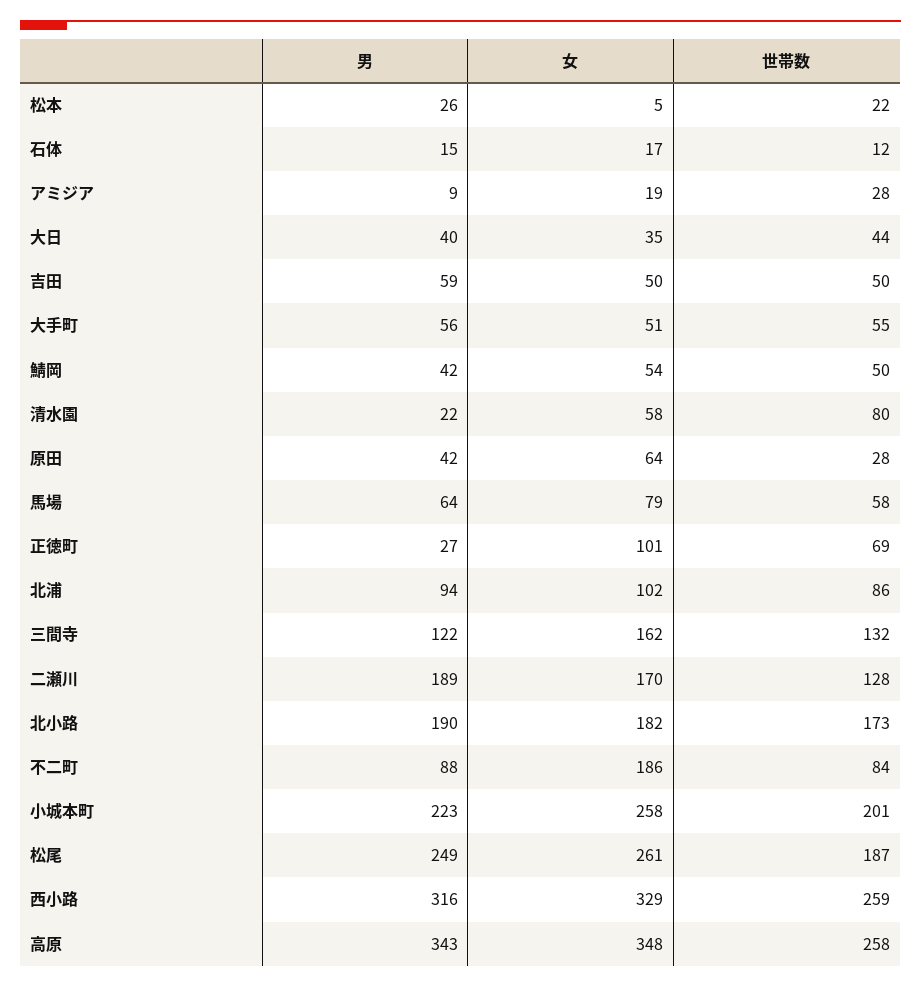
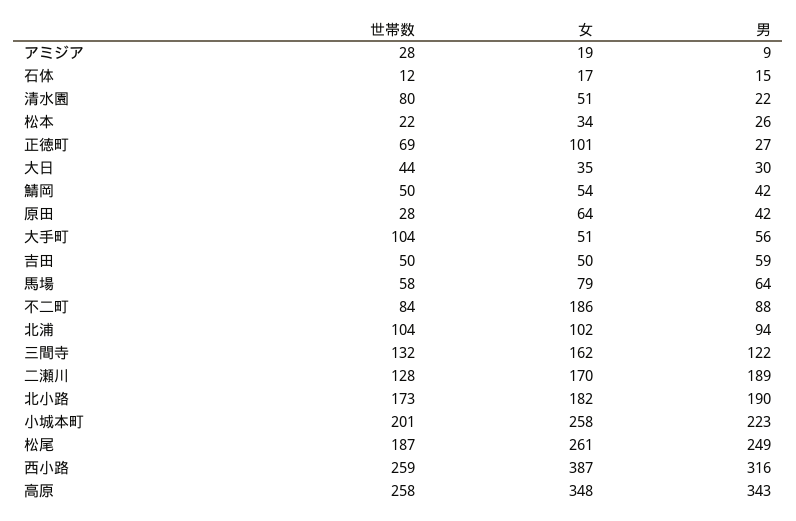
女, 松本: 5 -> 34
男, 大日: 40 -> 30
世帯数, 大手町: 55 -> 104
女, 清水園: 58 -> 51
世帯数, 北浦: 86 -> 104
女, 西小路: 329 -> 387

